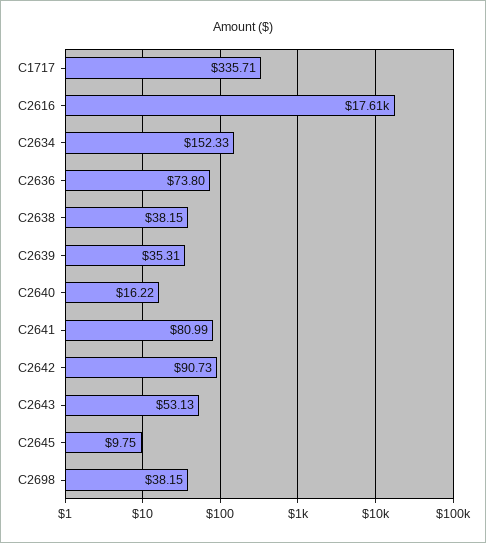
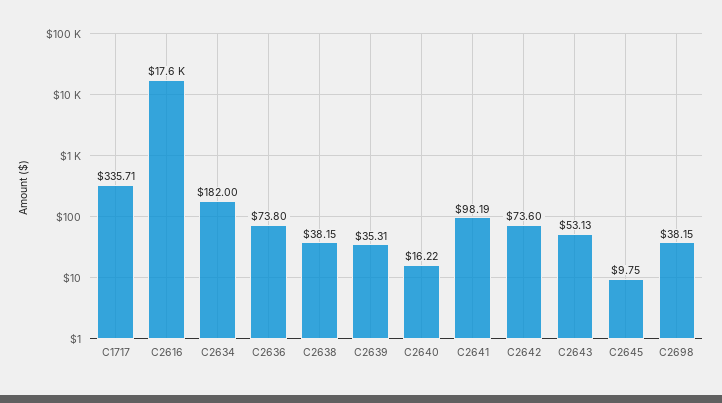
C2634: 152.33 -> 182
C2641: 80.99 -> 98.19
C2642: 90.73 -> 73.6

